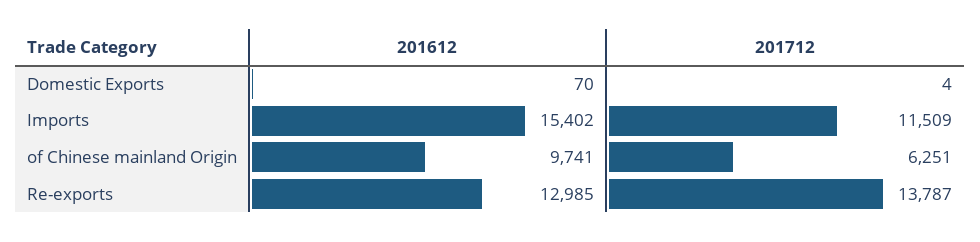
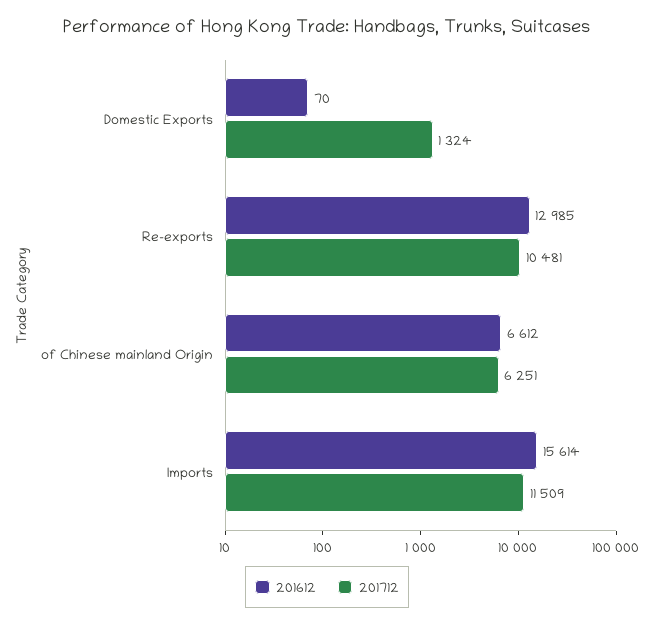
201712, Domestic Exports: 4 -> 1324
201612, Imports: 15402 -> 15614
201612, of Chinese mainland Origin: 9741 -> 6612
201712, Re-exports: 13787 -> 10481

